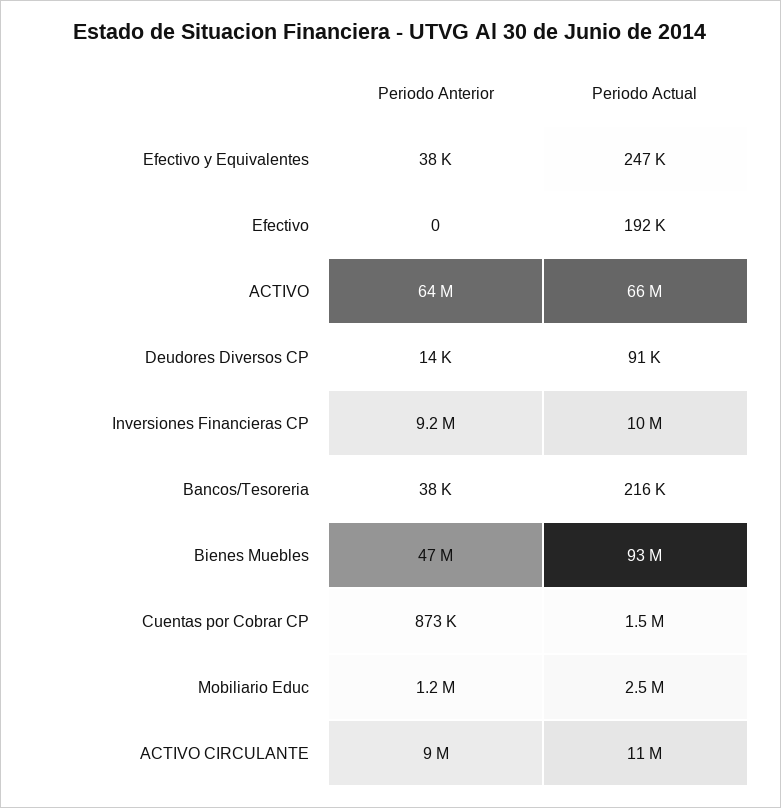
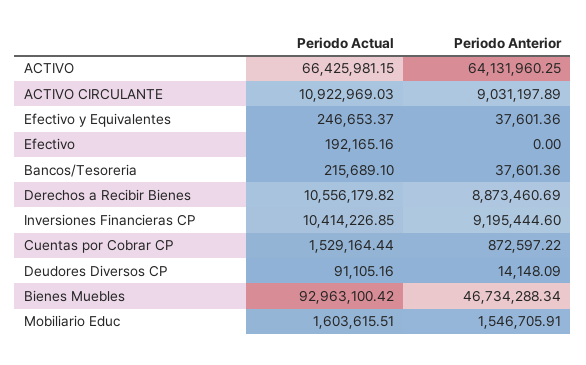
Periodo Anterior, Mobiliario Educ: 1200000 -> 1546705.91
Periodo Actual, Mobiliario Educ: 2500000 -> 1603615.51
Periodo Actual, Derechos a Recibir Bienes: none -> 10556179.82
Periodo Anterior, Derechos a Recibir Bienes: none -> 8873460.69

